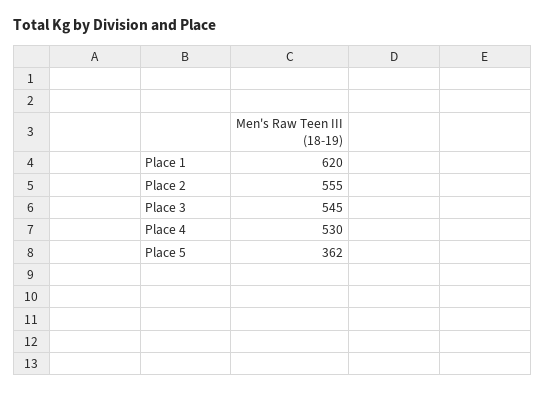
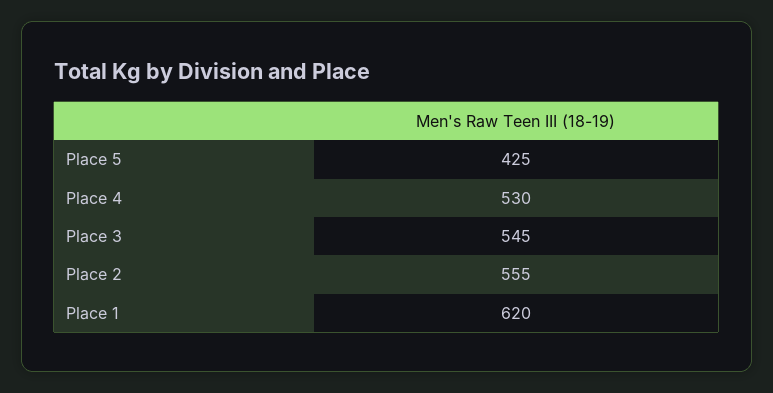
Place 5: 362 -> 425

